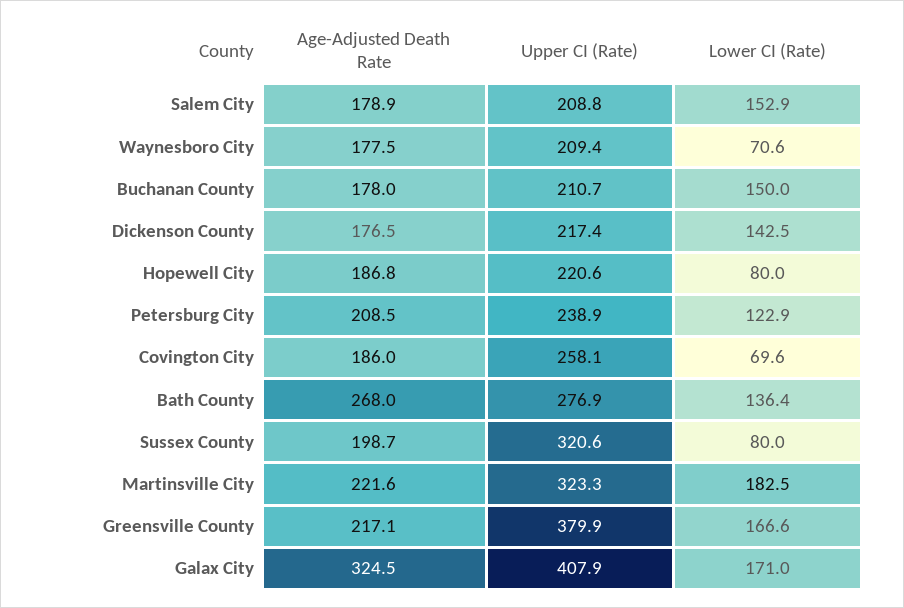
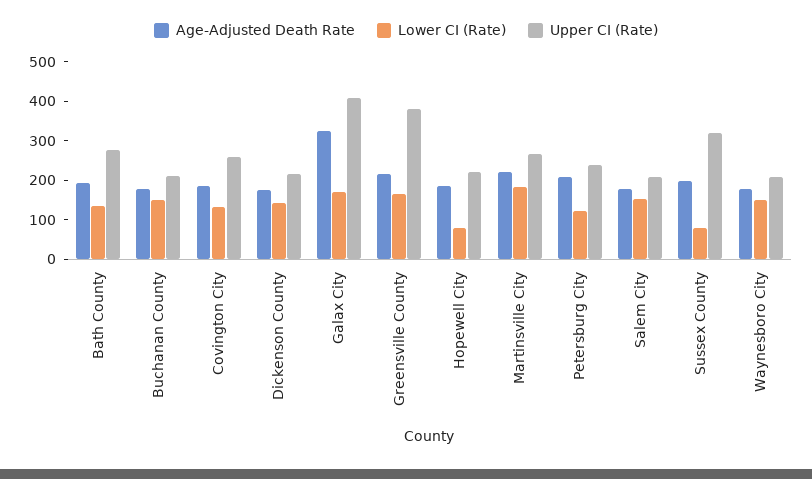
Lower CI (Rate), Waynesboro City: 70.6 -> 150
Lower CI (Rate), Covington City: 69.6 -> 125
Age-Adjusted Death Rate, Bath County: 268 -> 200
Upper CI (Rate), Martinsville City: 323.3 -> 275

